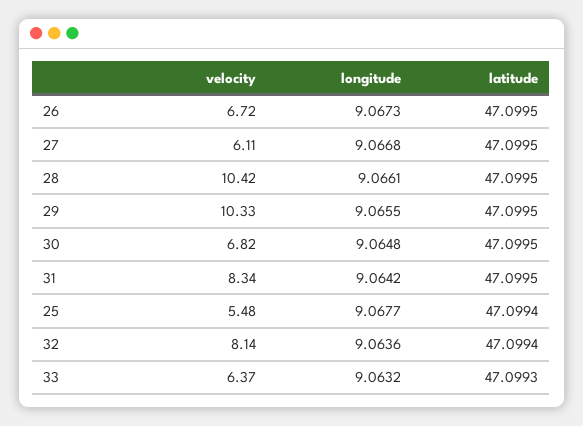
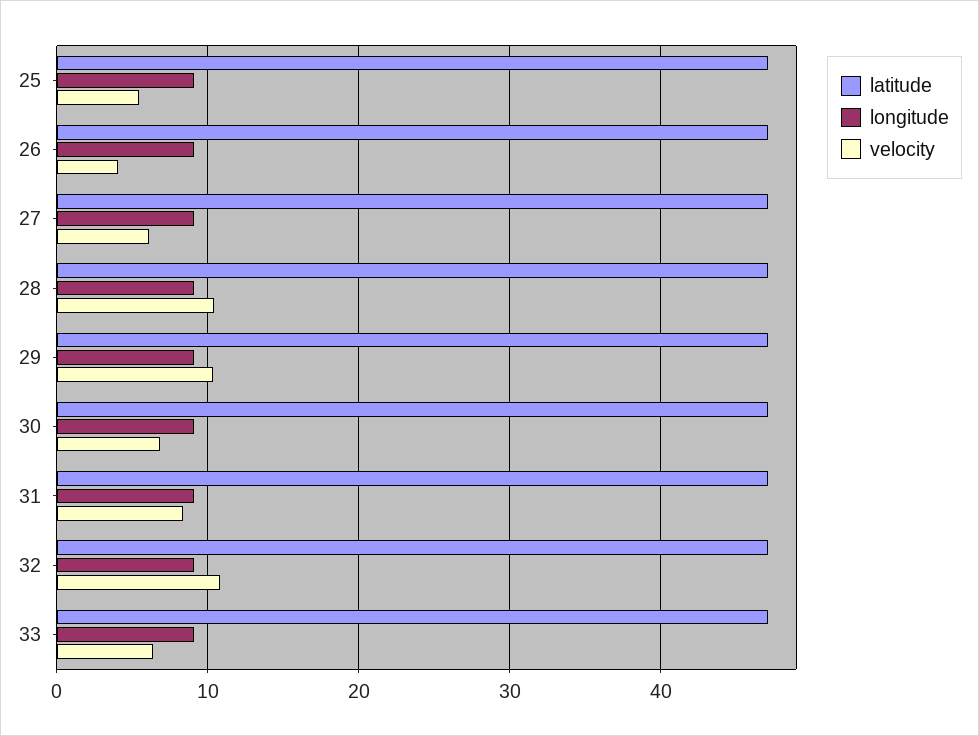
velocity, 26: 6.72 -> 4
velocity, 32: 8.14 -> 11

